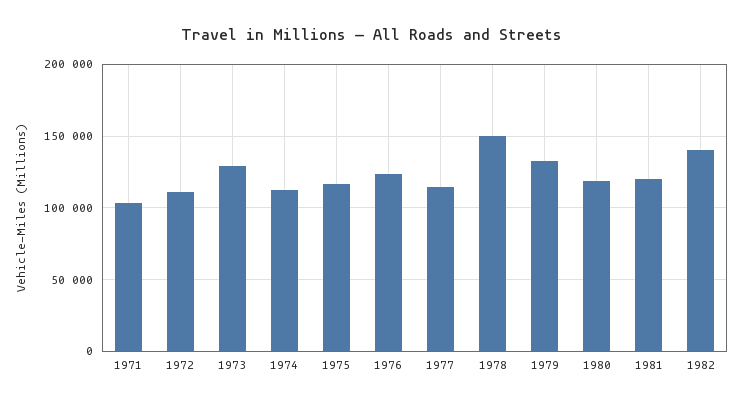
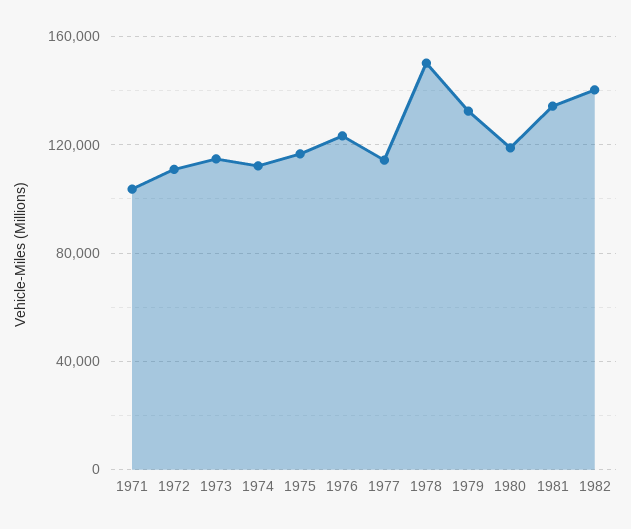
1973: 130000 -> 115000
1981: 120000 -> 135000

